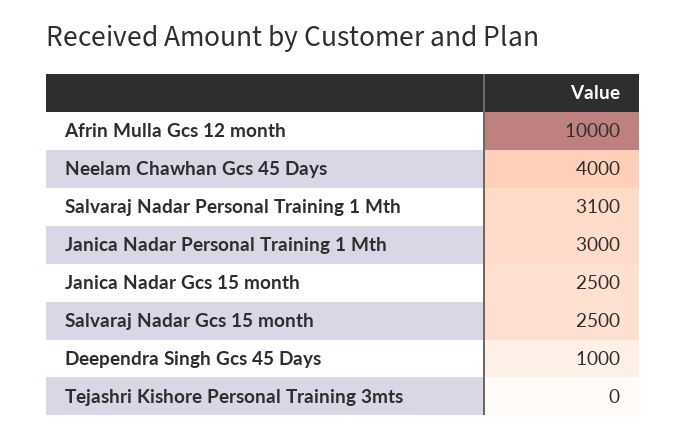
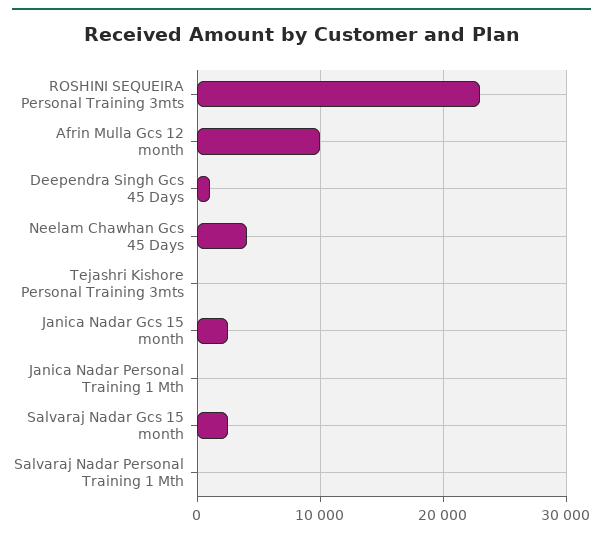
Salvaraj Nadar Personal Training 1 Mth: 3100 -> 0
Janica Nadar Personal Training 1 Mth: 3000 -> 0
ROSHINI SEQUEIRA Personal Training 3mts: none -> 23000

